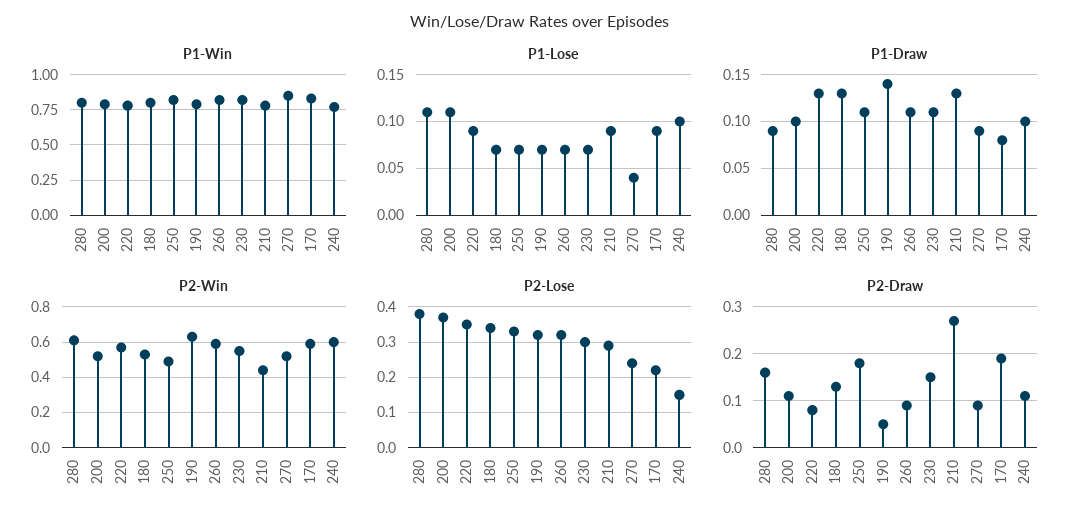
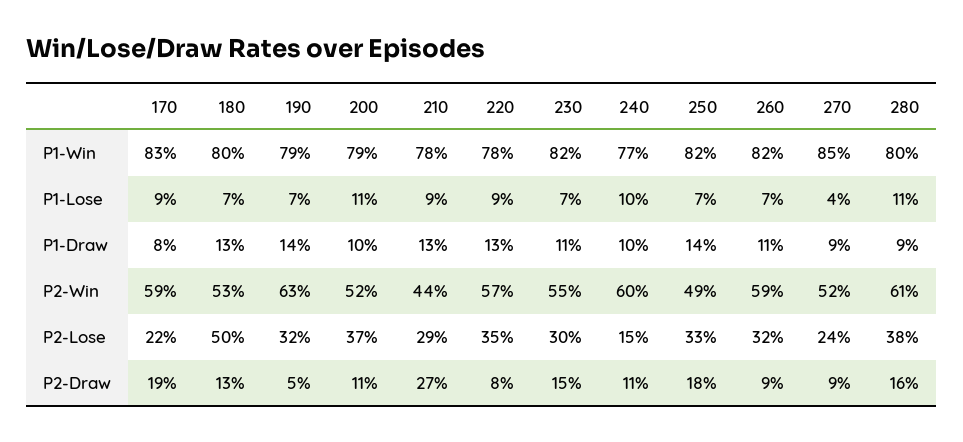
P1-Draw, 250: 0.11 -> 0.14
P2-Lose, 180: 0.35 -> 0.5

